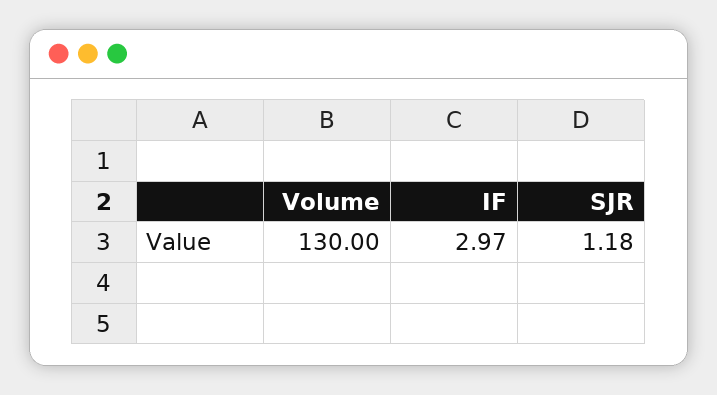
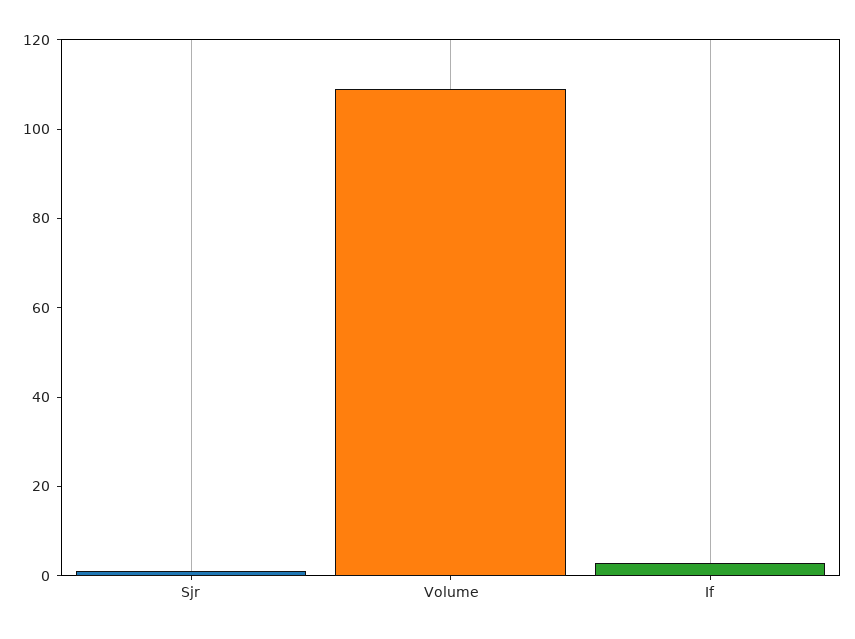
Volume: 130 -> 110

